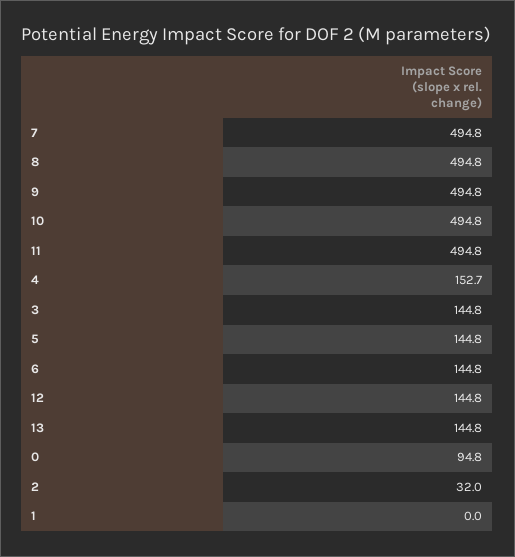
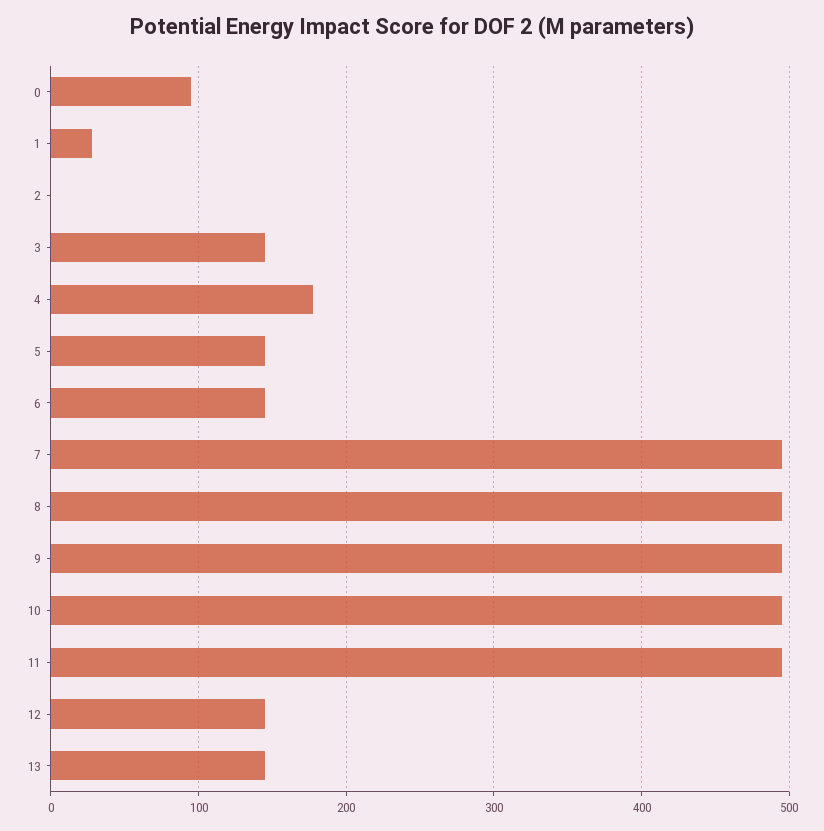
4: 152.7 -> 180
2: 32 -> 0
1: 0 -> 30

